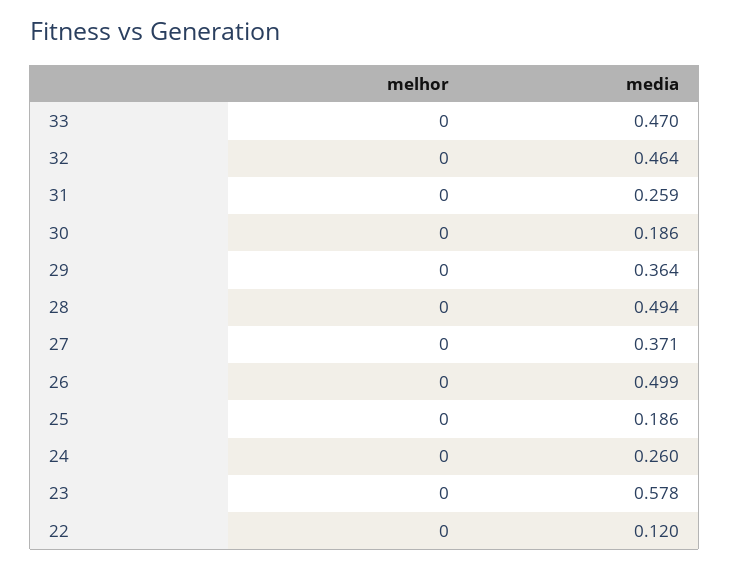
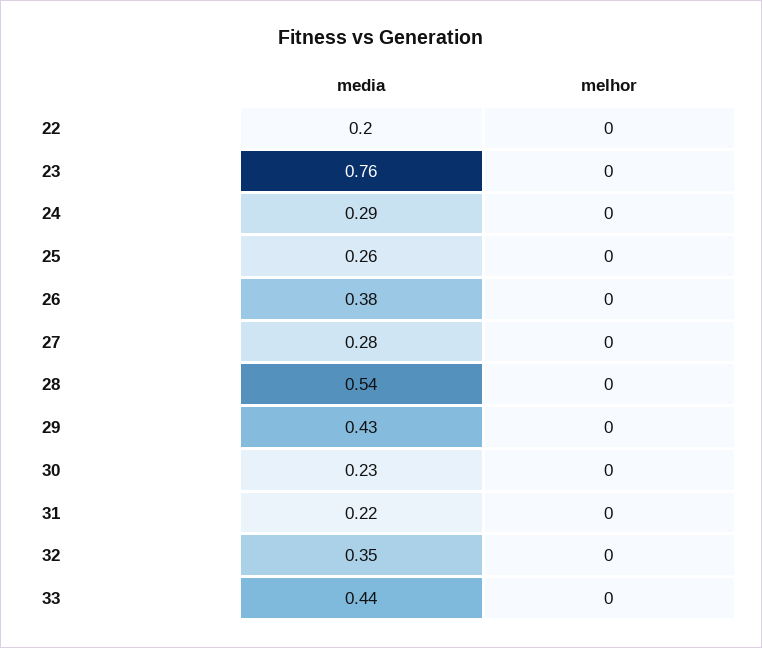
media, 33: 0.47 -> 0.44
media, 32: 0.464 -> 0.35
media, 31: 0.259 -> 0.22
media, 30: 0.186 -> 0.23
media, 29: 0.364 -> 0.43
media, 28: 0.494 -> 0.54
media, 27: 0.371 -> 0.28
media, 26: 0.499 -> 0.38
media, 25: 0.186 -> 0.26
media, 24: 0.26 -> 0.29
media, 23: 0.578 -> 0.76
media, 22: 0.12 -> 0.2

